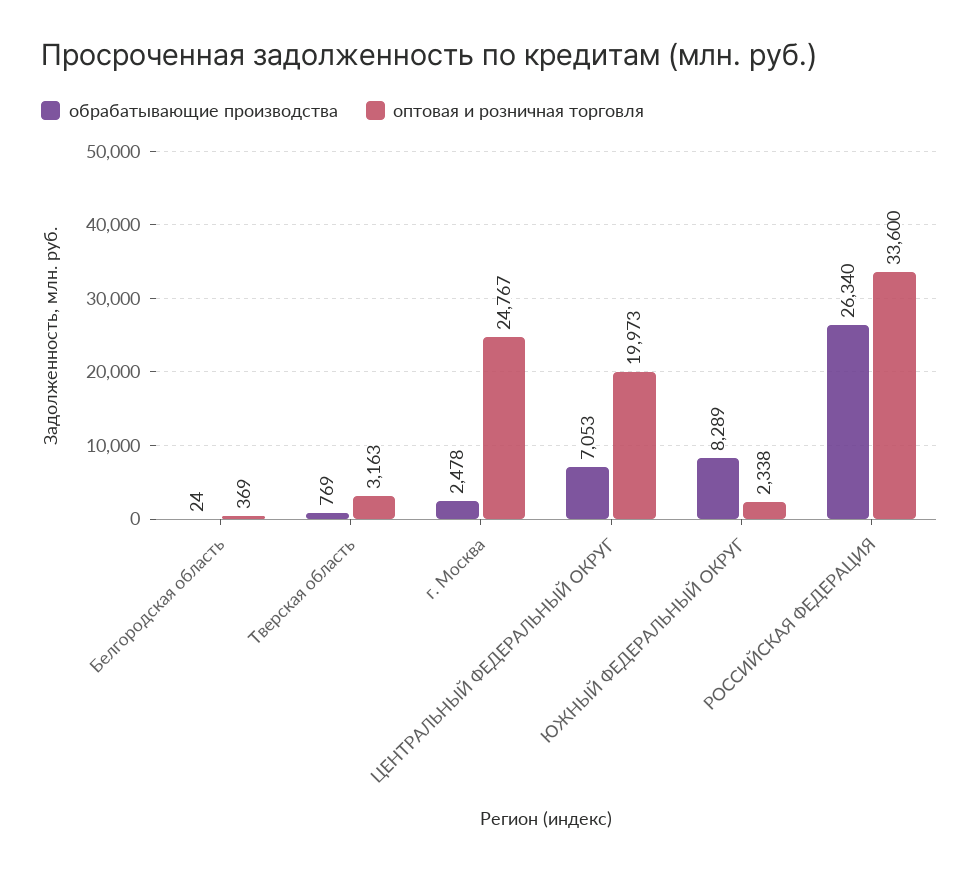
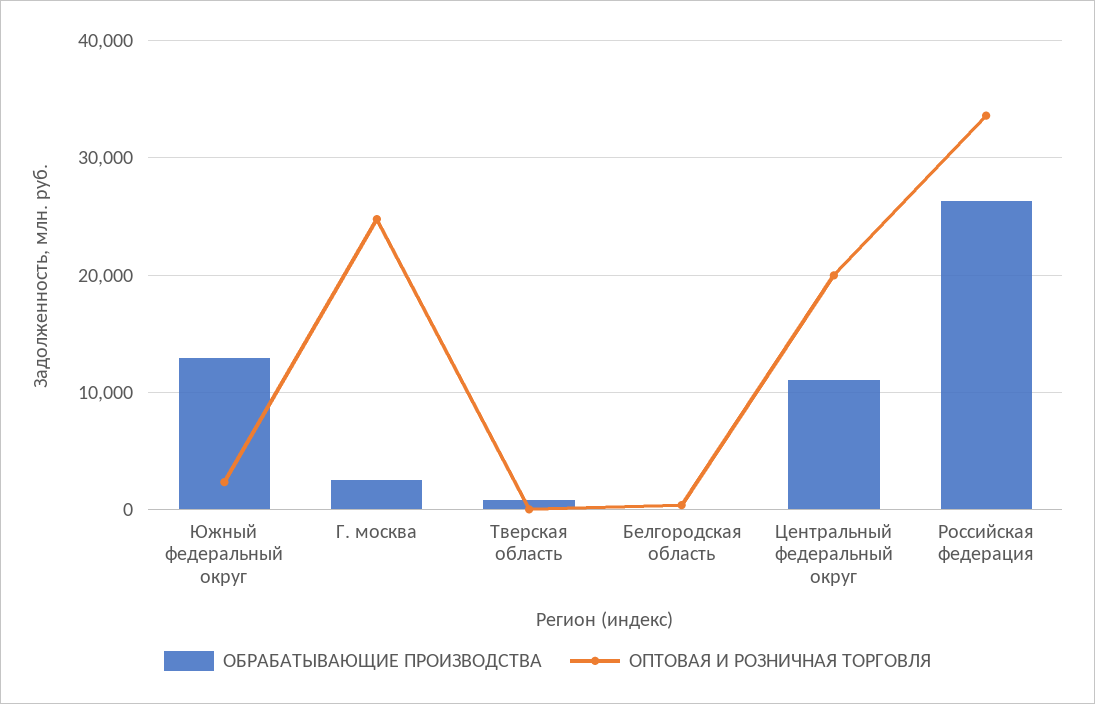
оптовая и розничная торговля, Тверская область: 3163 -> 0
обрабатывающие производства, ЦЕНТРАЛЬНЫЙ ФЕДЕРАЛЬНЫЙ ОКРУГ: 7053 -> 11000
обрабатывающие производства, ЮЖНЫЙ ФЕДЕРАЛЬНЫЙ ОКРУГ: 8289 -> 13000

